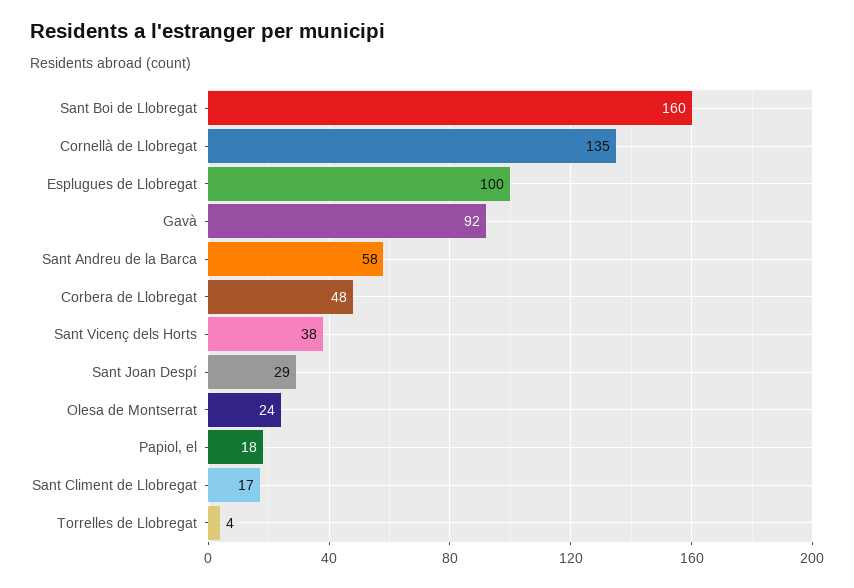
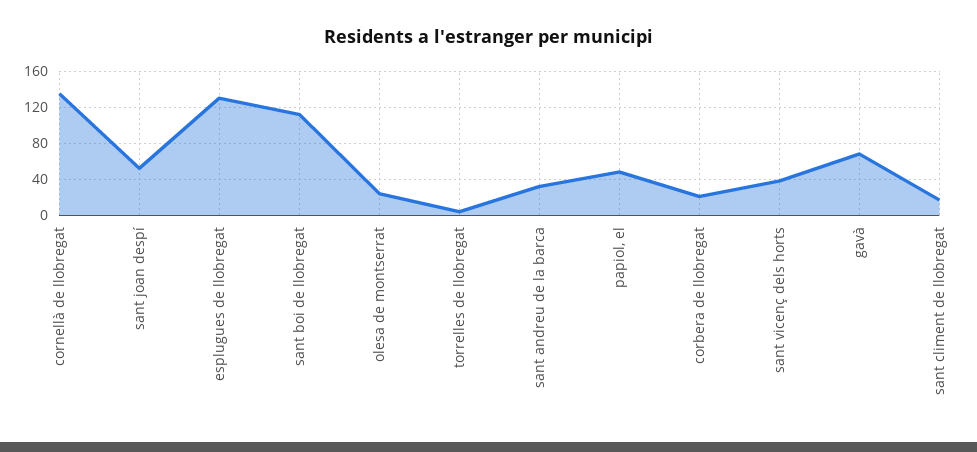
Sant Boi de Llobregat: 160 -> 110
Esplugues de Llobregat: 100 -> 130
Gavà: 92 -> 70
Sant Andreu de la Barca: 58 -> 30
Corbera de Llobregat: 48 -> 20
Sant Joan Despí: 29 -> 50
Papiol, el: 18 -> 50

